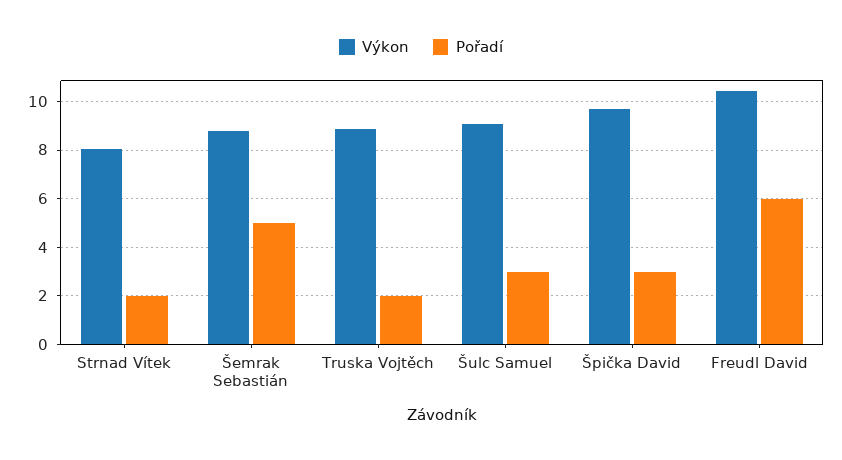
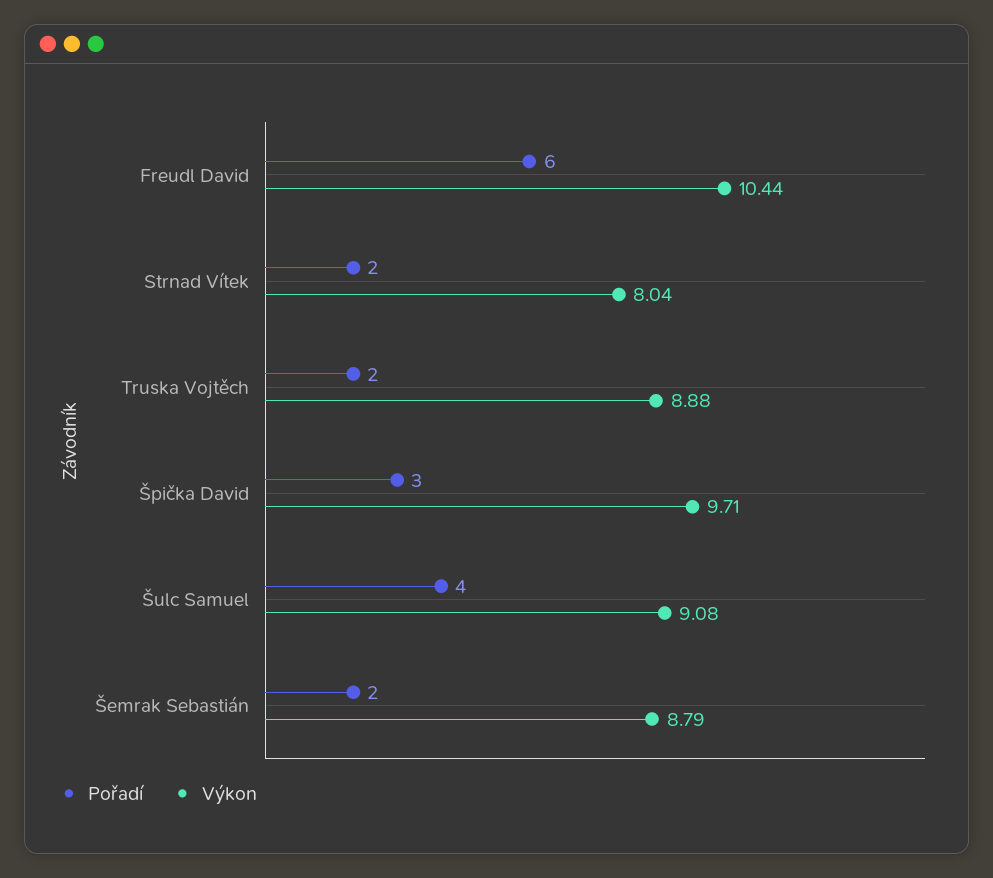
Pořadí, Šemrak Sebastián: 5 -> 2
Pořadí, Šulc Samuel: 3 -> 4

